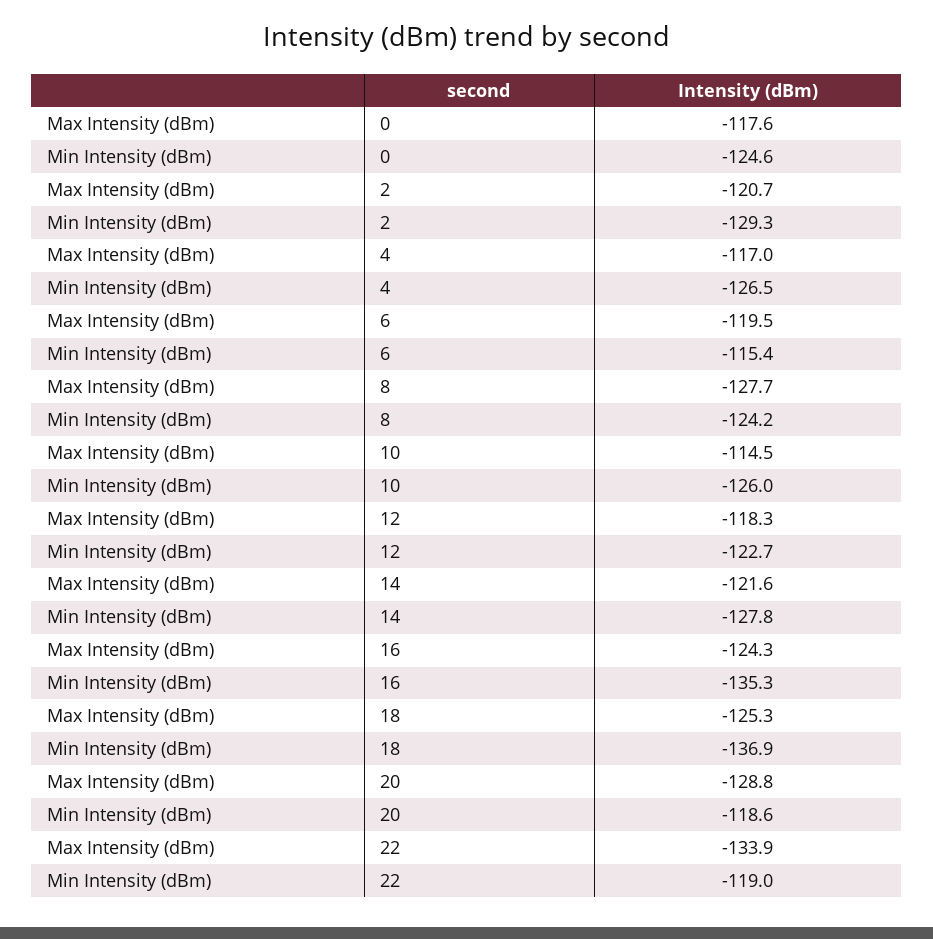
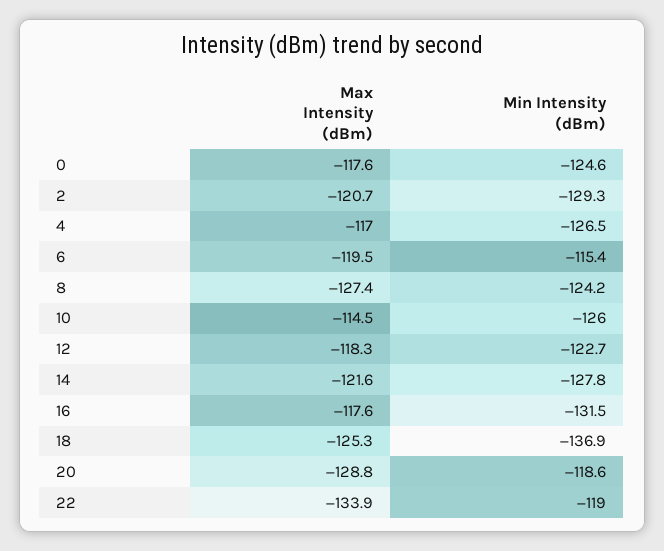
Max Intensity (dBm), 8: -127.7 -> -127.4
Max Intensity (dBm), 16: -124.3 -> -117.6
Min Intensity (dBm), 16: -135.3 -> -131.5

